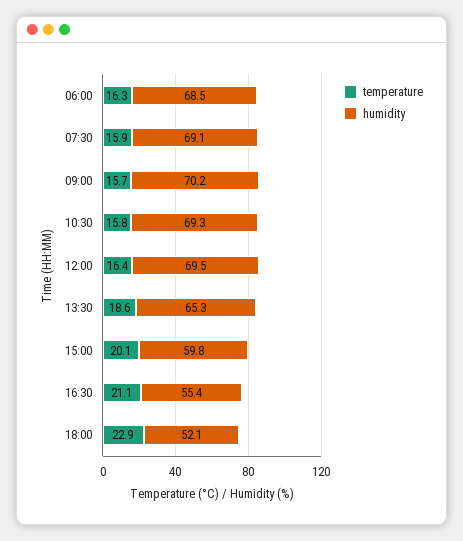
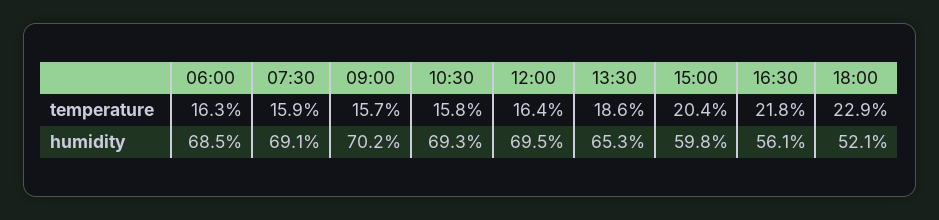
temperature, 15:00: 20.1 -> 20.4
temperature, 16:30: 21.1 -> 21.8
humidity, 16:30: 55.4 -> 56.1

